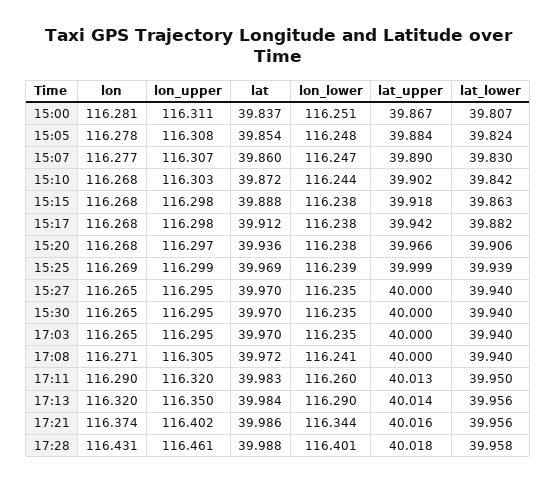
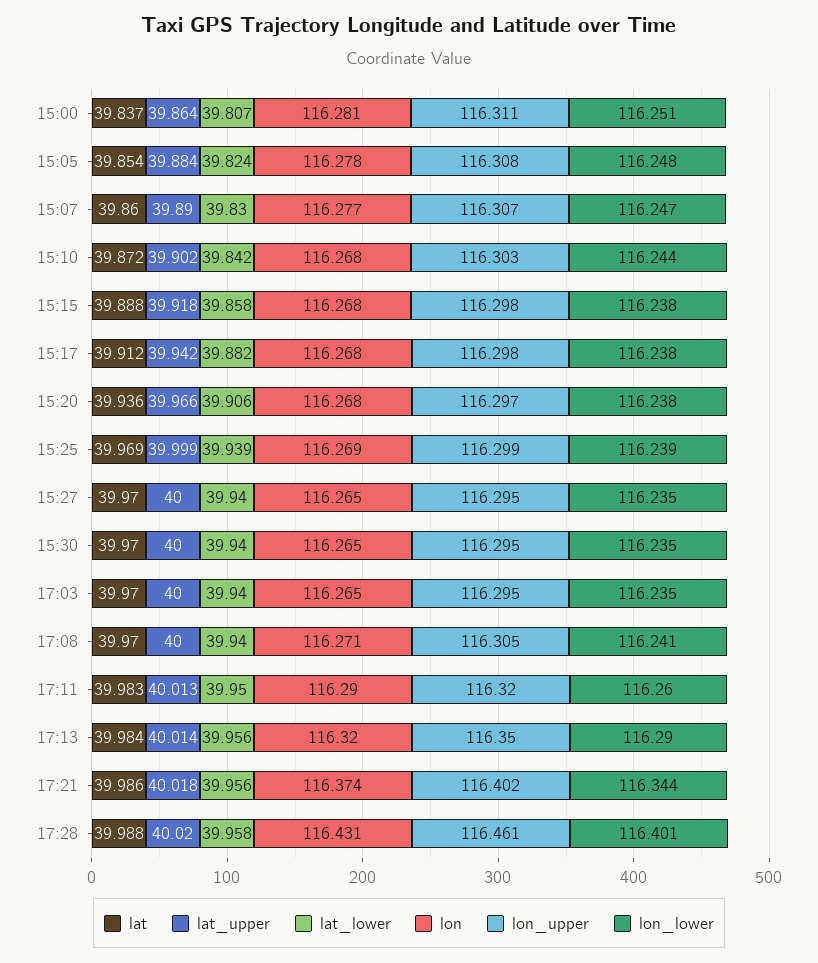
lat_upper, 15:00: 39.867 -> 39.864
lat_lower, 15:15: 39.863 -> 39.858
lat, 17:08: 39.972 -> 39.97
lat_upper, 17:21: 40.016 -> 40.018
lat_upper, 17:28: 40.018 -> 40.02

